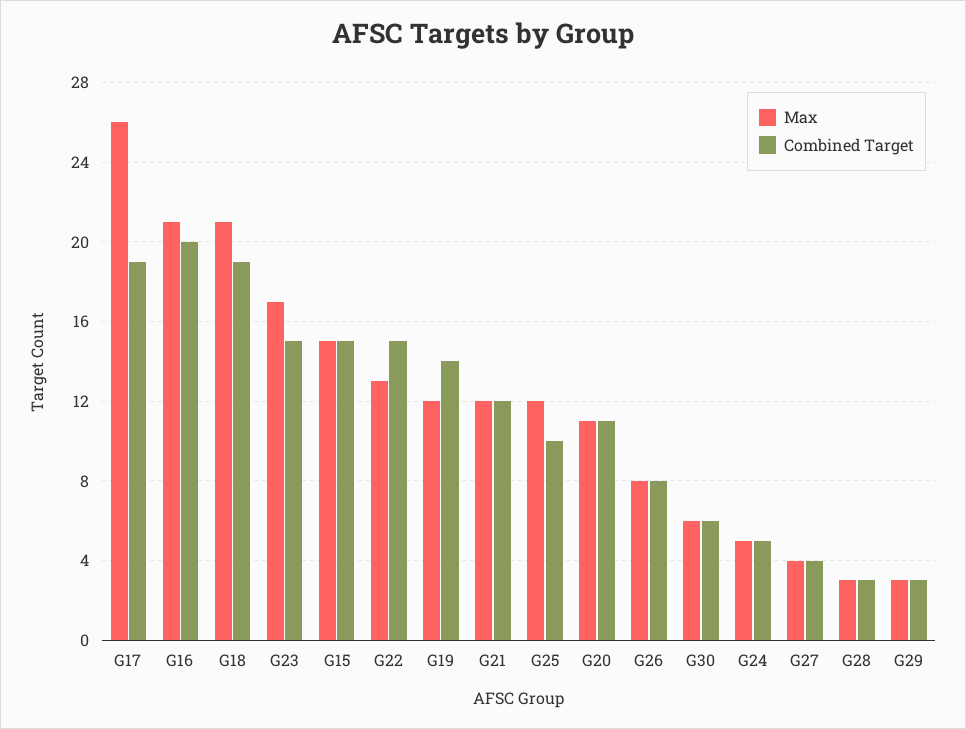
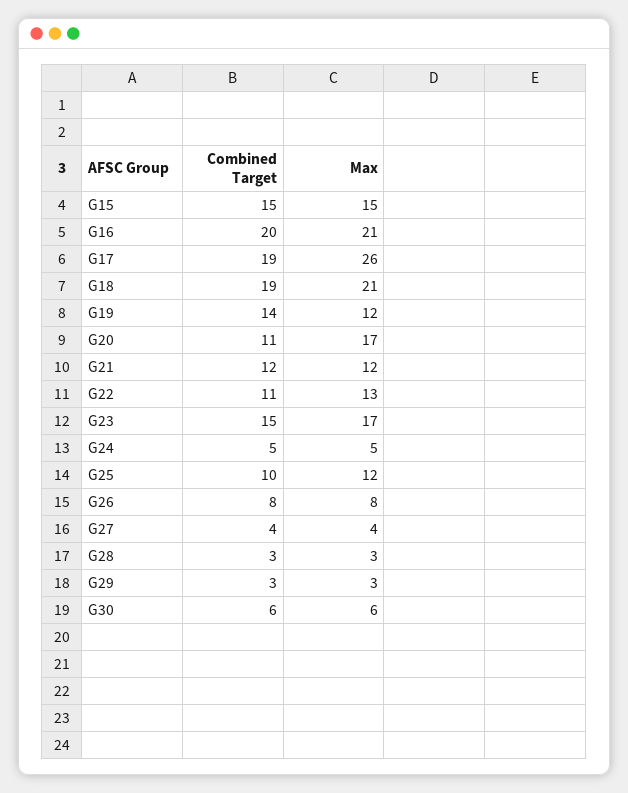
Combined Target, G22: 15 -> 11
Max, G20: 11 -> 17

